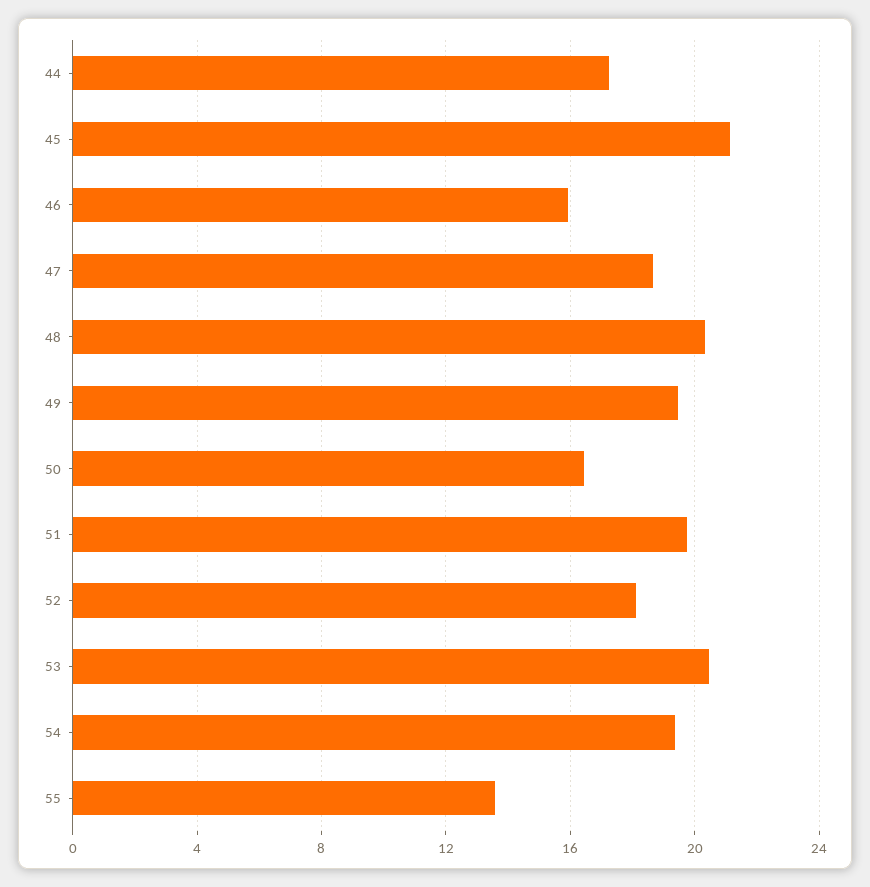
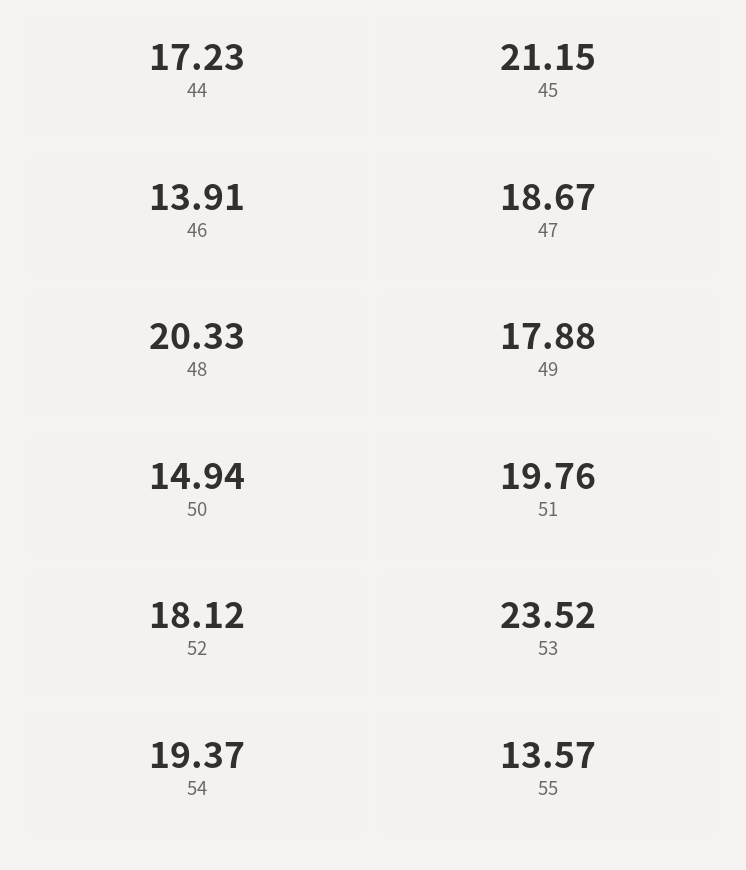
46: 16 -> 13.91
49: 19.5 -> 17.88
50: 16.5 -> 14.94
53: 20.5 -> 23.52

